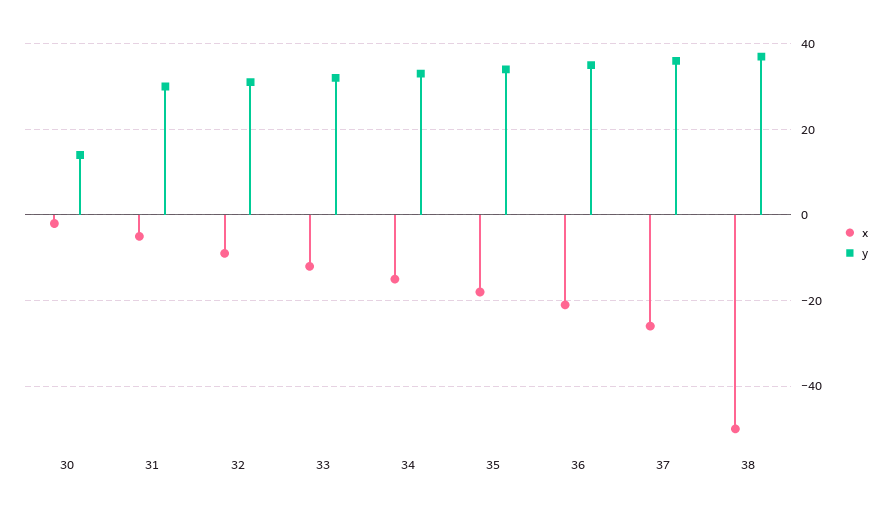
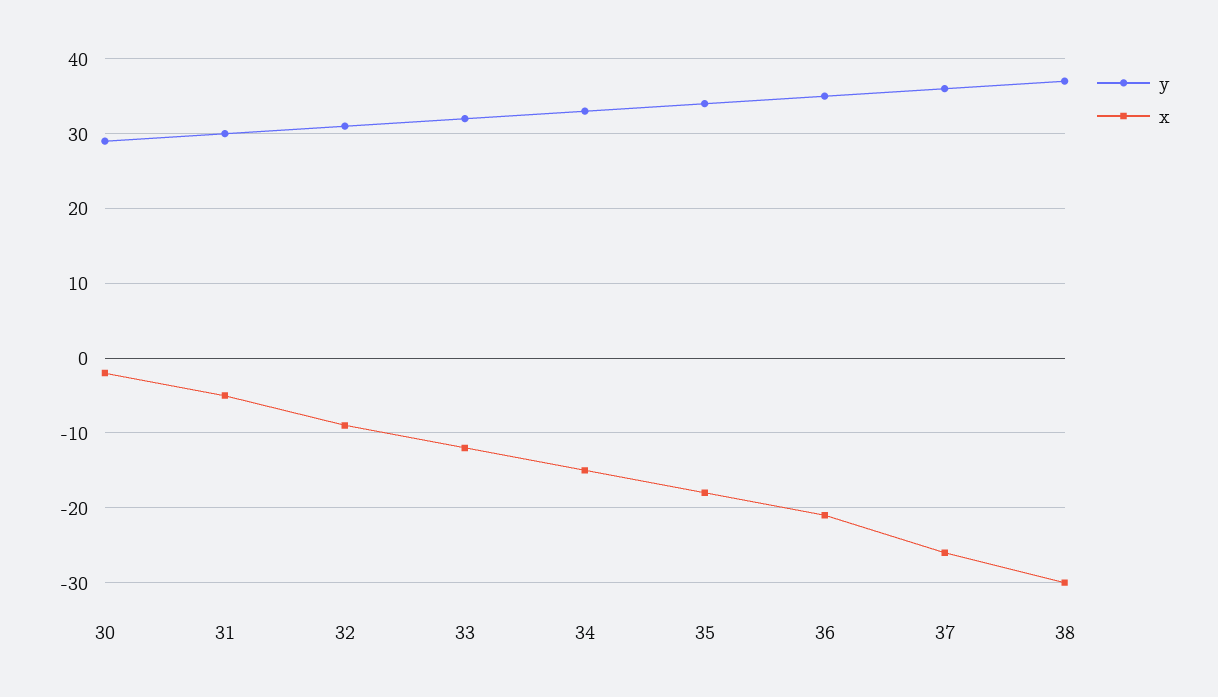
y, 30: 15 -> 29
x, 38: -50 -> -30

